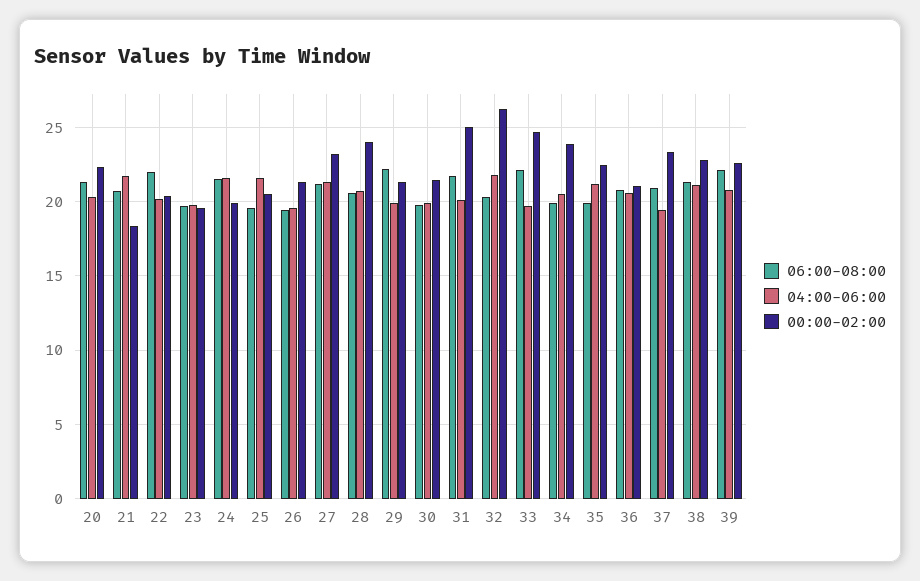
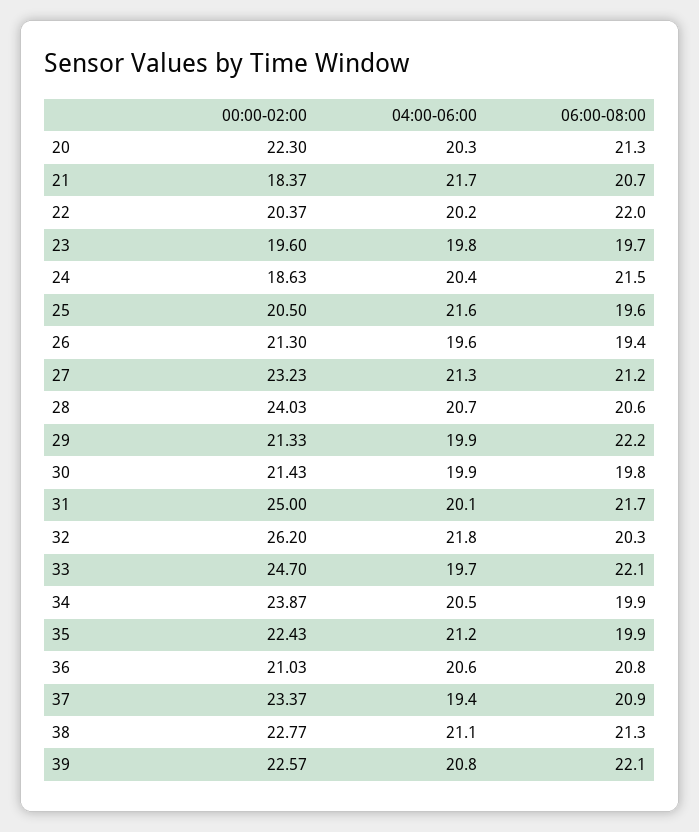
04:00-06:00, 24: 21.5 -> 20.4
00:00-02:00, 24: 20 -> 18.63

